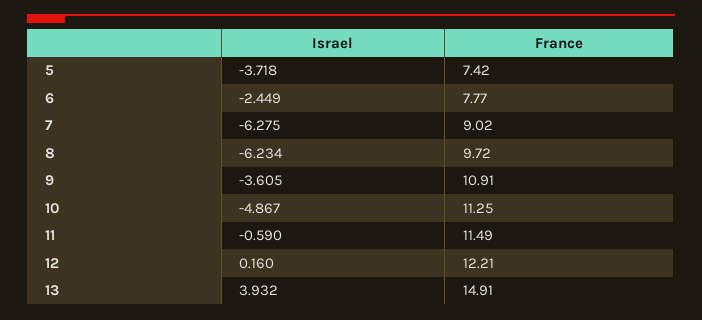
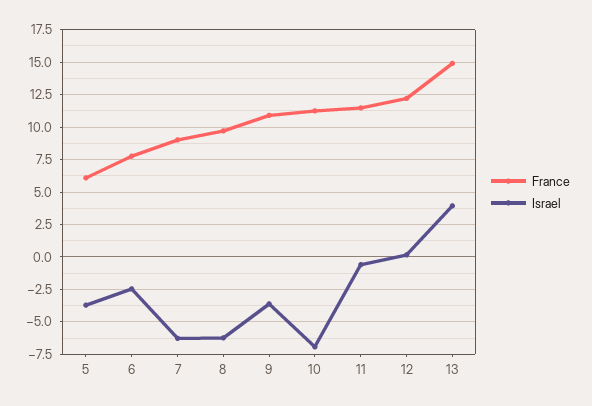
France, 5: 7.42 -> 6
Israel, 10: -4.867 -> -7

